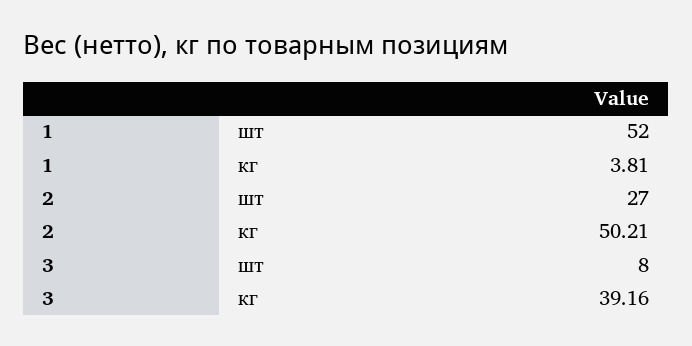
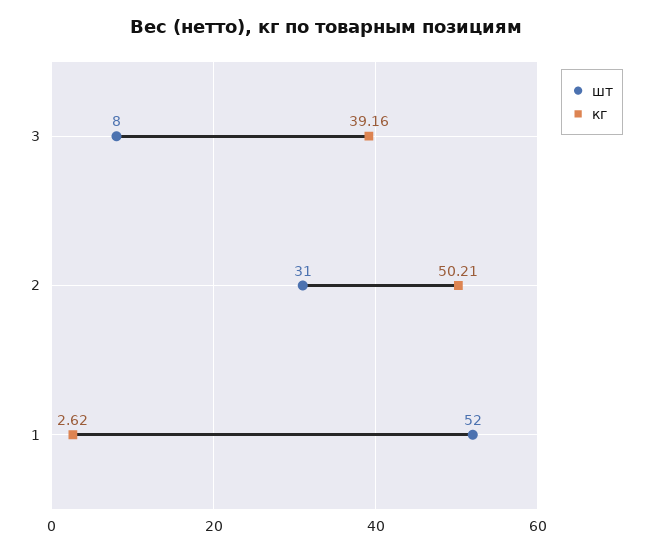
кг, 1: 3.81 -> 2.62
шт, 2: 27 -> 31

